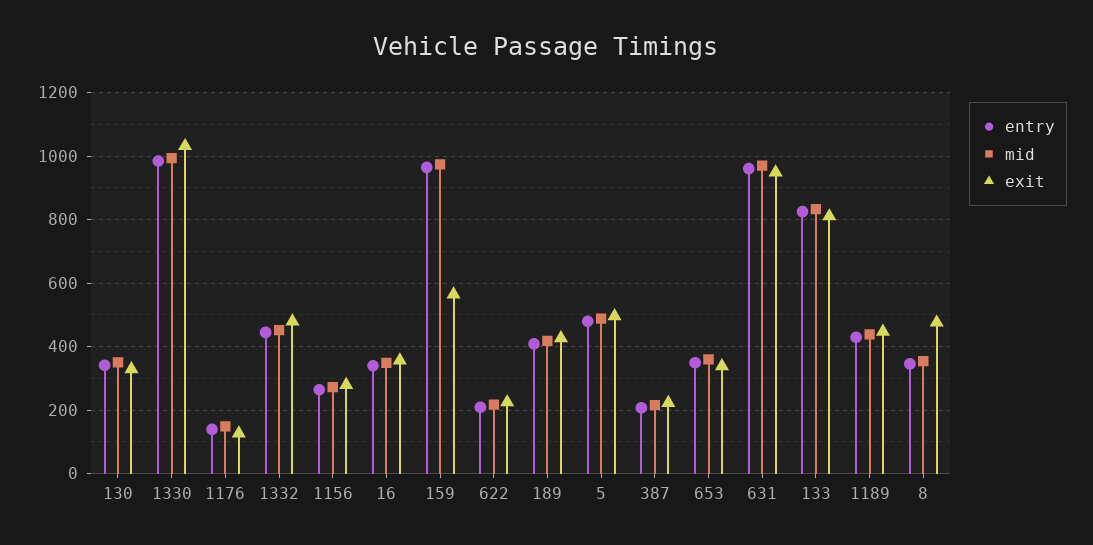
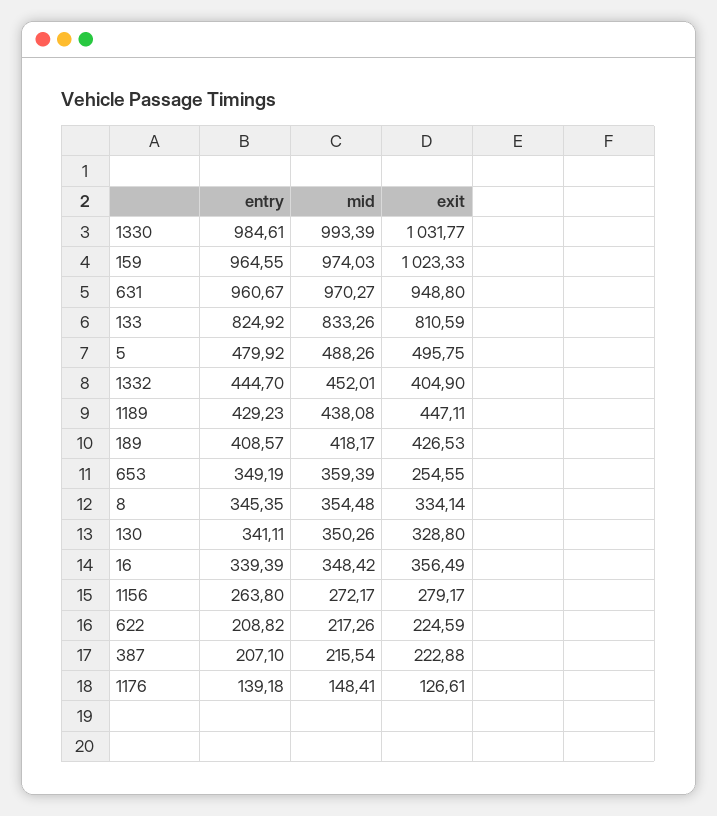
exit, 1332: 480 -> 404.9
exit, 159: 560 -> 1023.33
exit, 653: 340 -> 254.55
exit, 8: 480 -> 334.14

